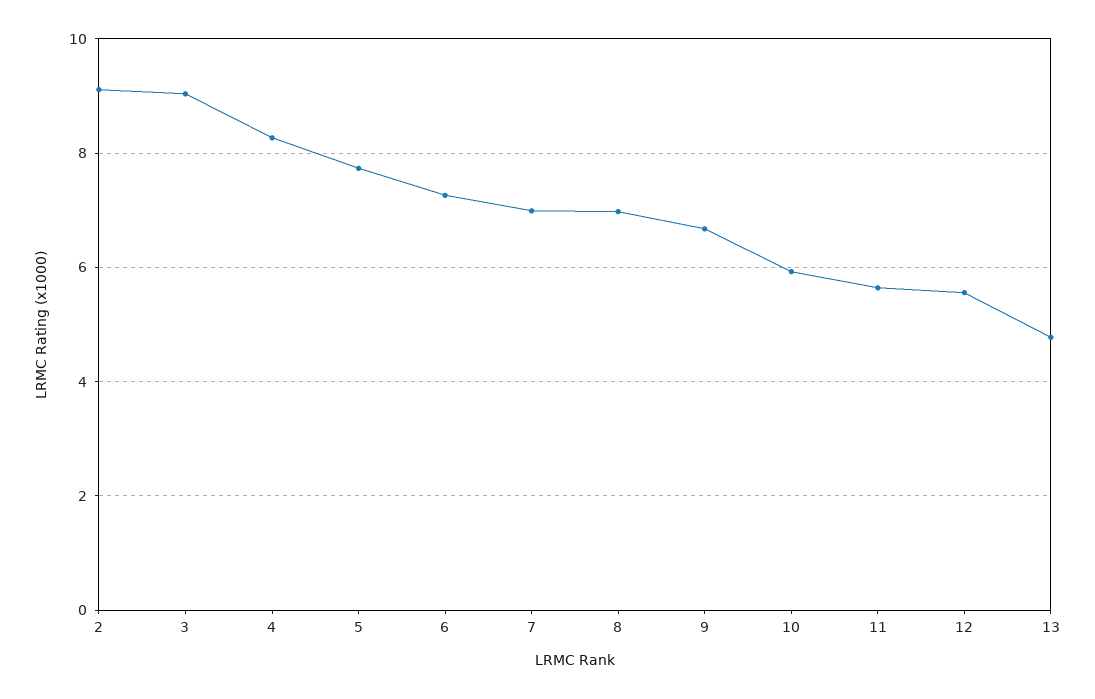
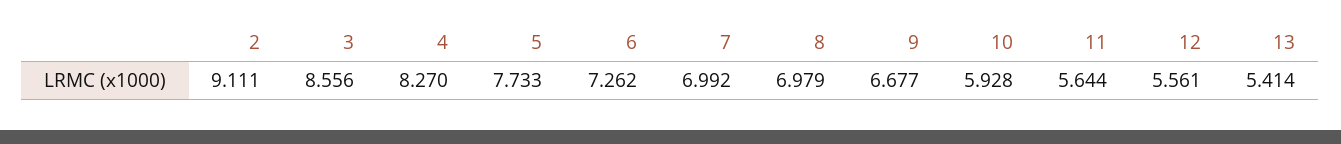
3: 9 -> 8.556
13: 4.8 -> 5.414

